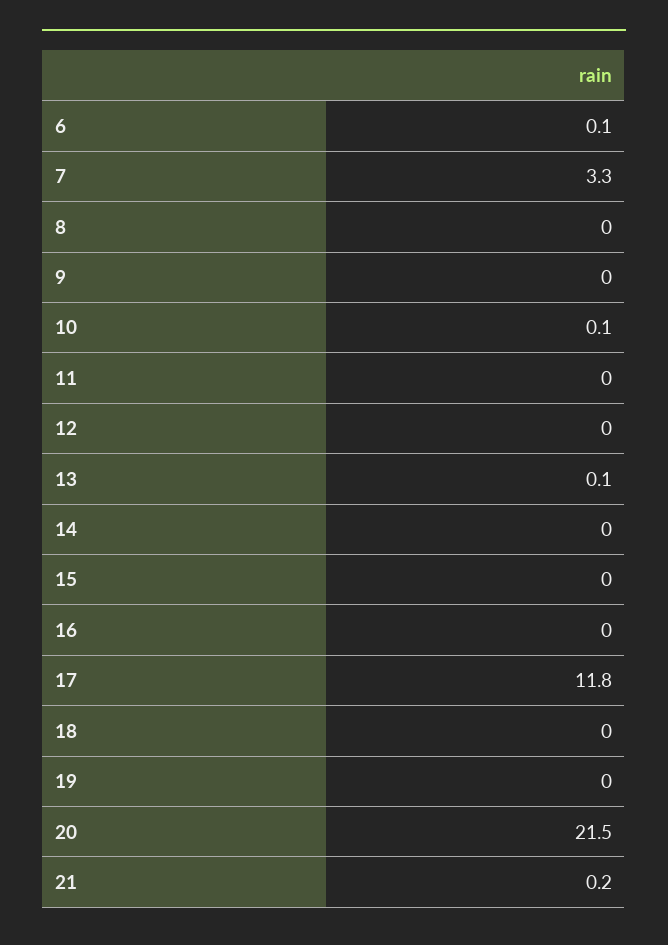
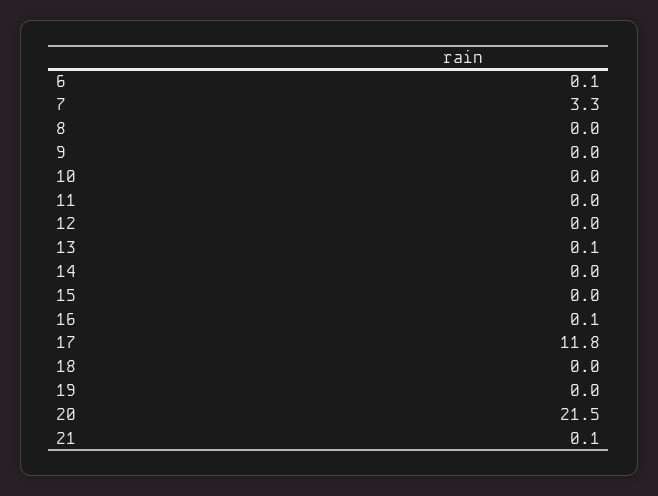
10: 0.1 -> 0
16: 0 -> 0.1
21: 0.2 -> 0.1

